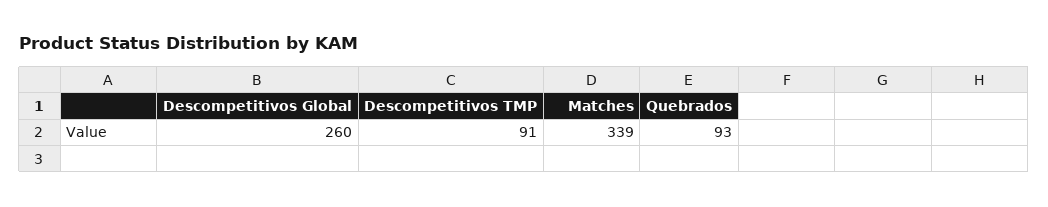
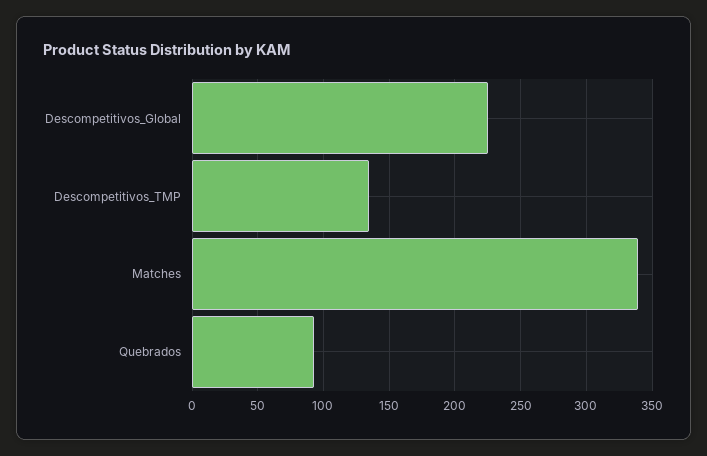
Descompetitivos Global: 260 -> 225
Descompetitivos TMP: 91 -> 135

